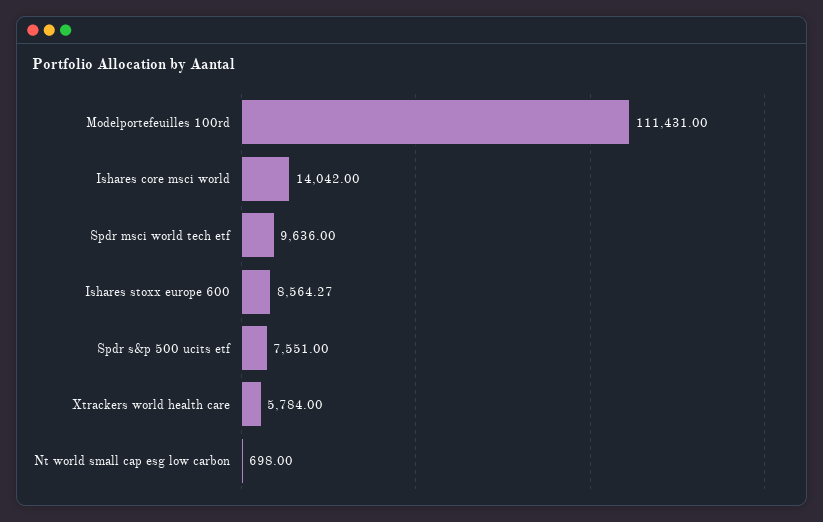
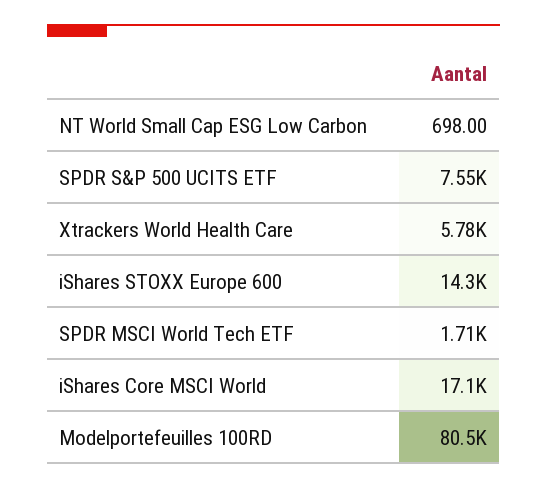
Modelportefeuilles 100rd: 111431 -> 80500
Ishares core msci world: 14042 -> 17100
Spdr msci world tech etf: 9636 -> 1710
Ishares stoxx europe 600: 8564.27 -> 14300

